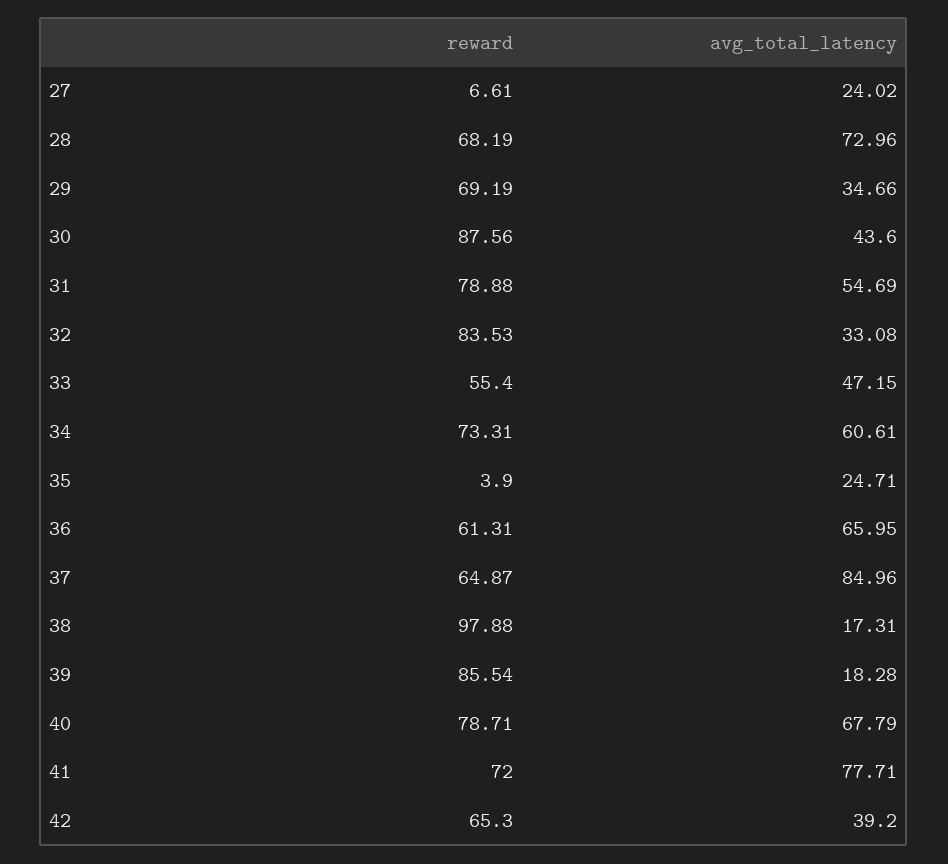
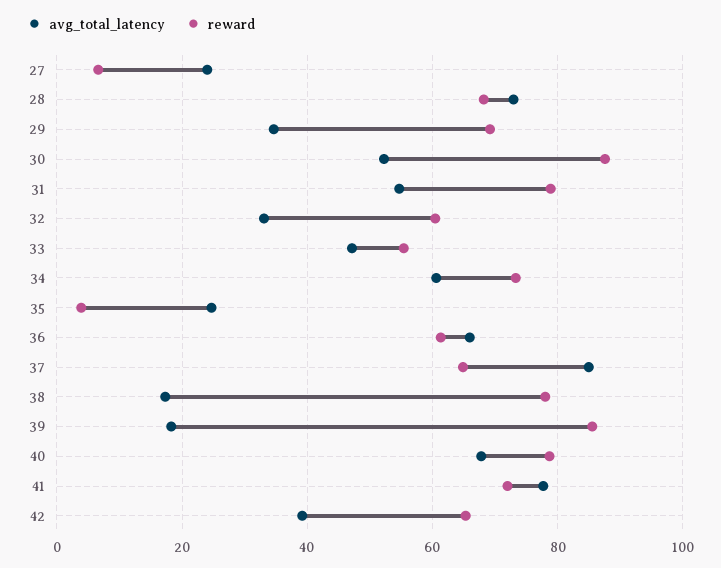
avg_total_latency, 30: 43.6 -> 52
reward, 32: 83.53 -> 60
reward, 38: 97.88 -> 78

